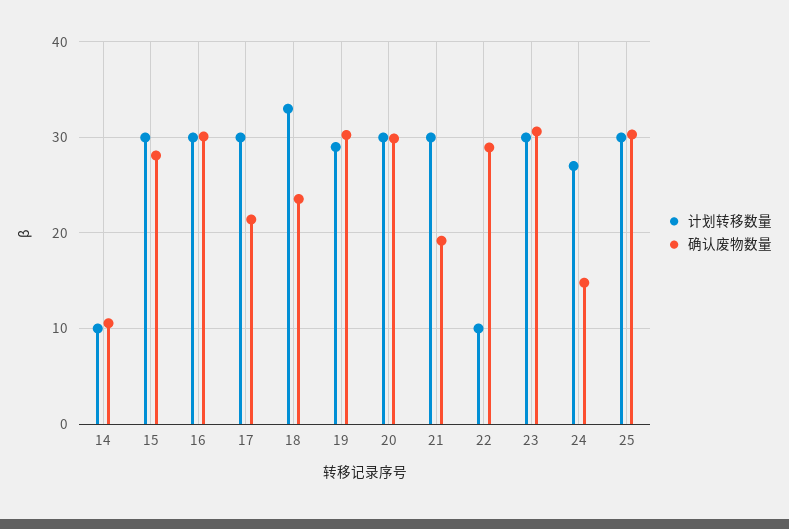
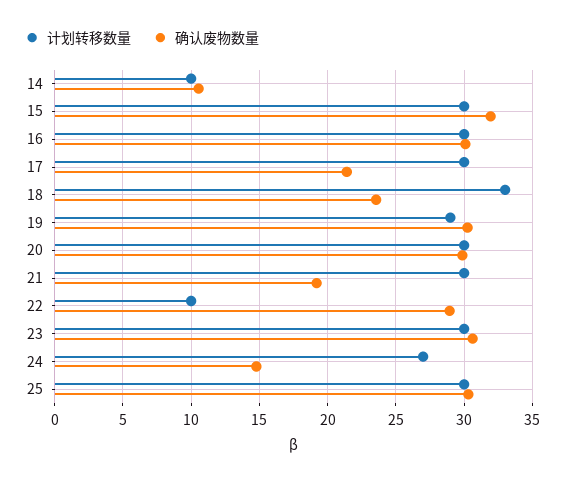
确认废物数量, 15: 28 -> 32

